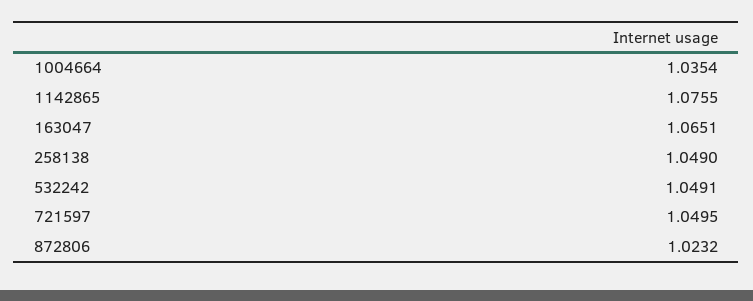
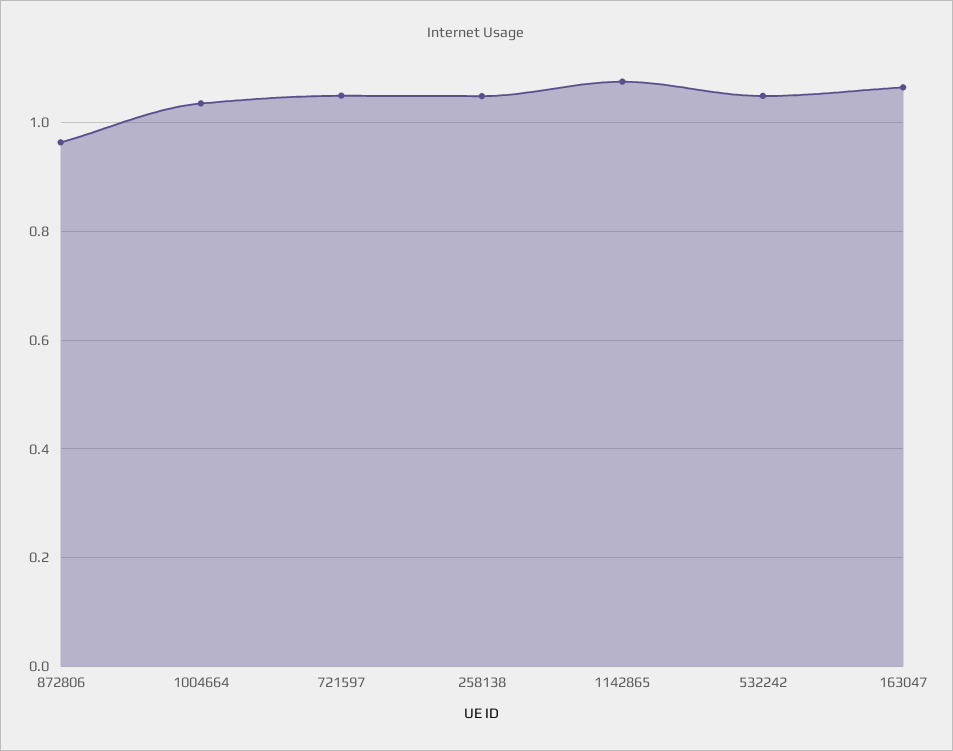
872806: 1.0232 -> 0.96

